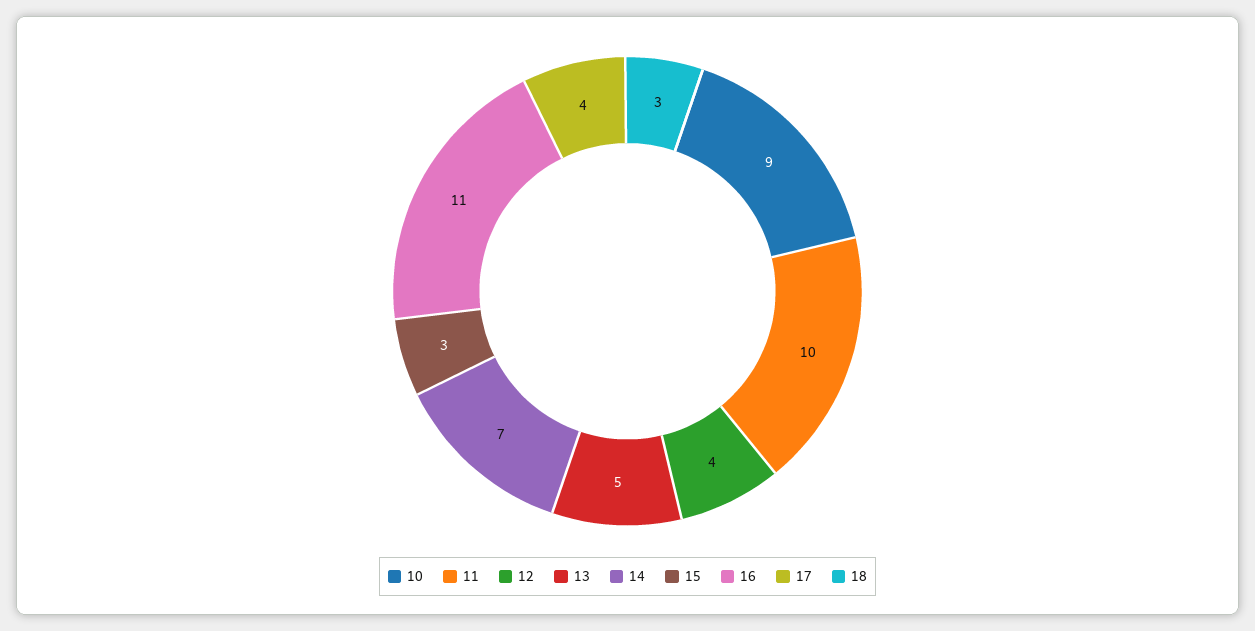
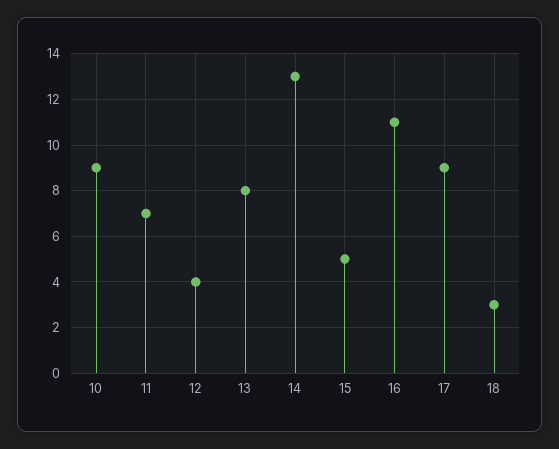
11: 10 -> 7
13: 5 -> 8
14: 7 -> 13
15: 3 -> 5
17: 4 -> 9

